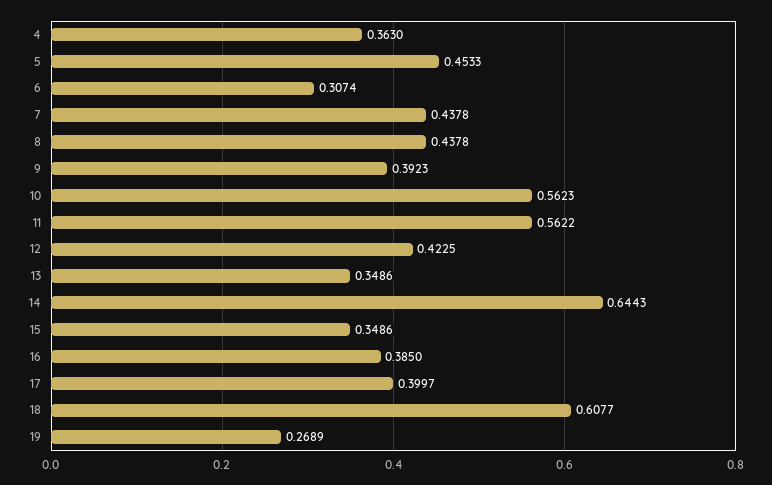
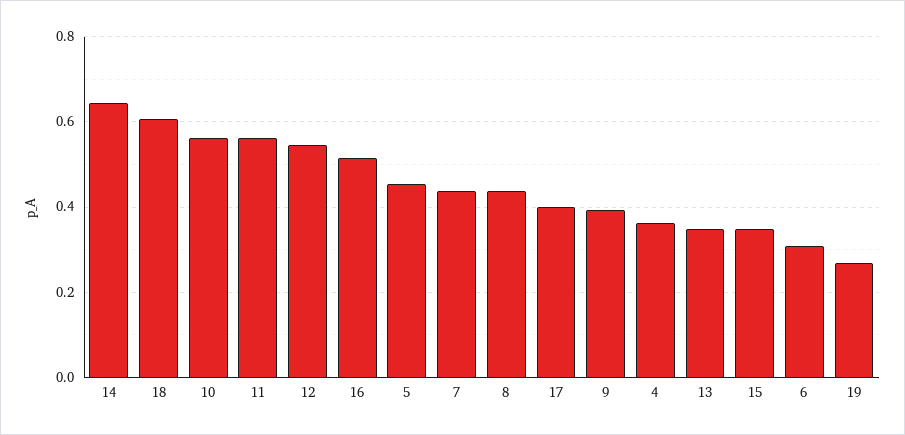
12: 0.4225 -> 0.54
16: 0.385 -> 0.52

